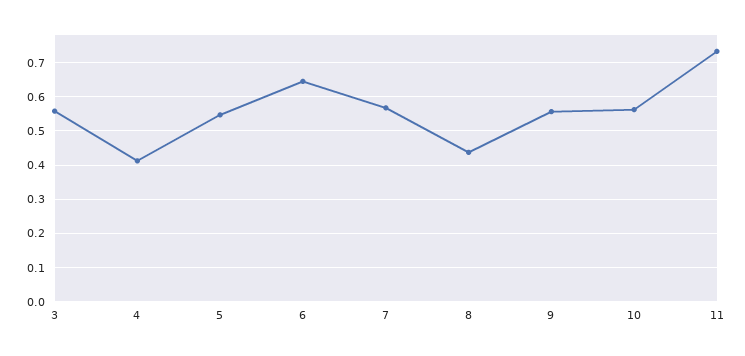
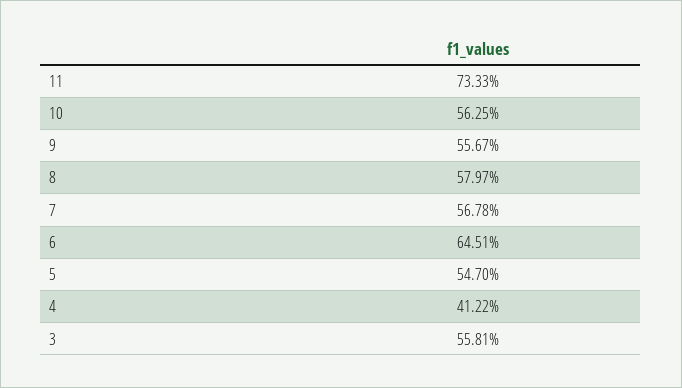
8: 0.44 -> 0.5797

